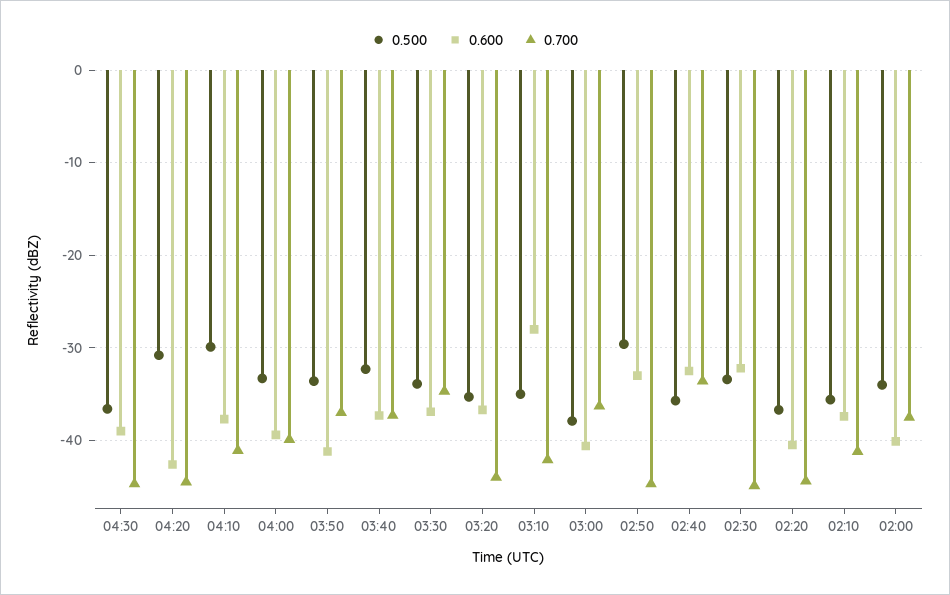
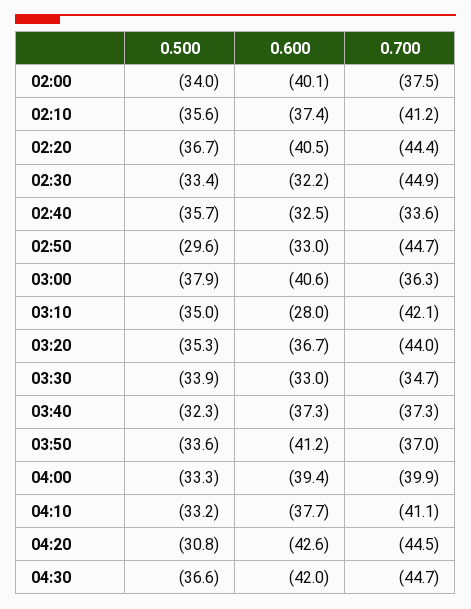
0.600, 04:30: -39 -> -42
0.500, 04:10: -30 -> -33.2
0.600, 03:30: -37 -> -33

